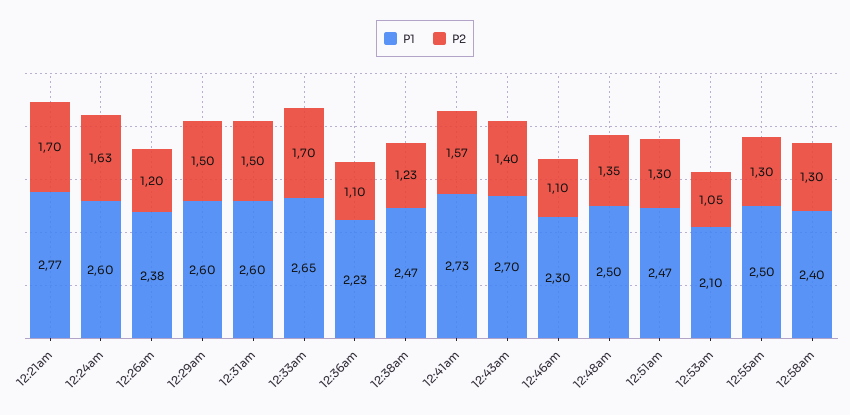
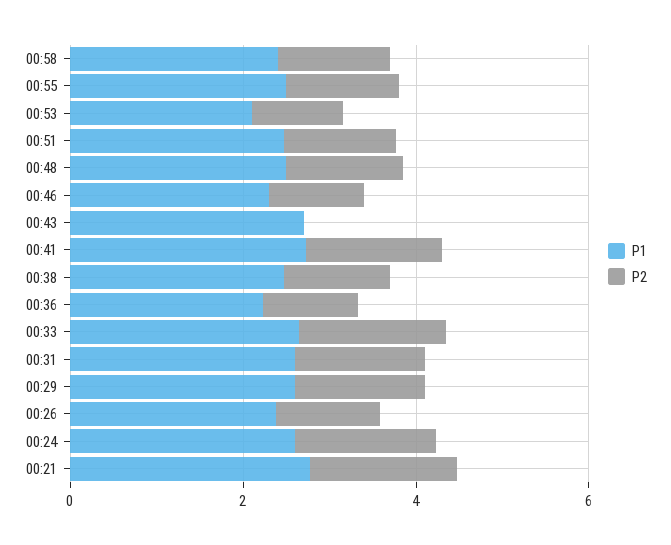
P2, 12:43am: 1.4 -> 0

